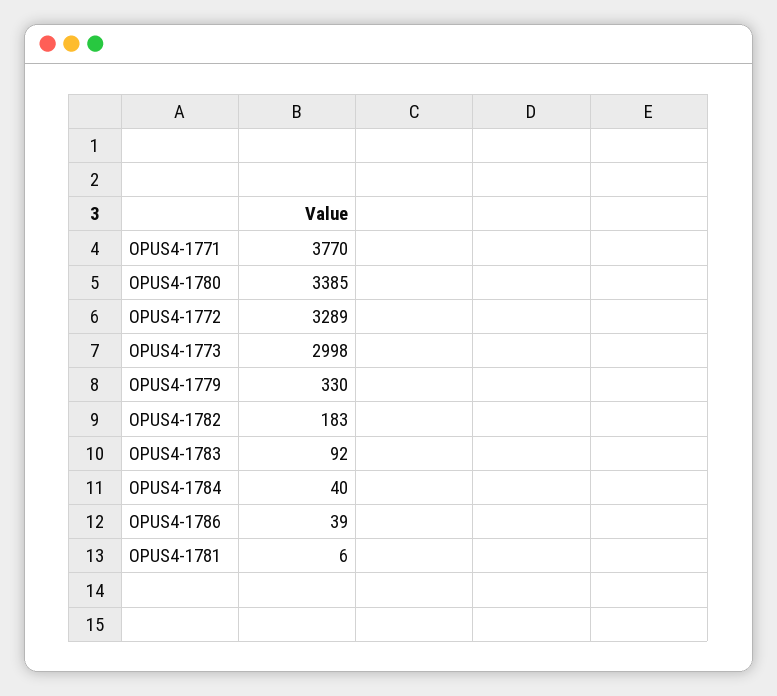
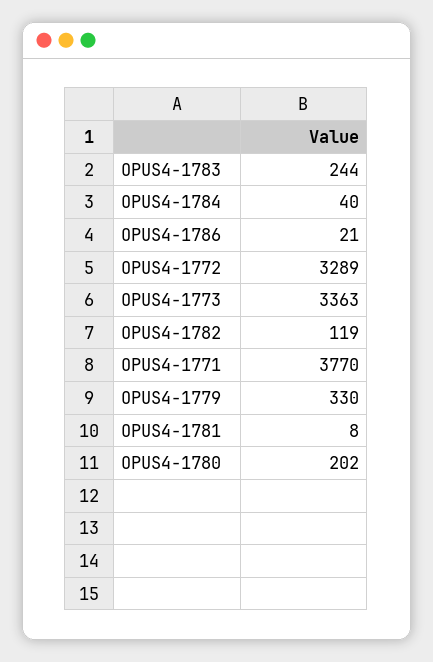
OPUS4-1780: 3385 -> 202
OPUS4-1773: 2998 -> 3363
OPUS4-1782: 183 -> 119
OPUS4-1783: 92 -> 244
OPUS4-1786: 39 -> 21
OPUS4-1781: 6 -> 8

